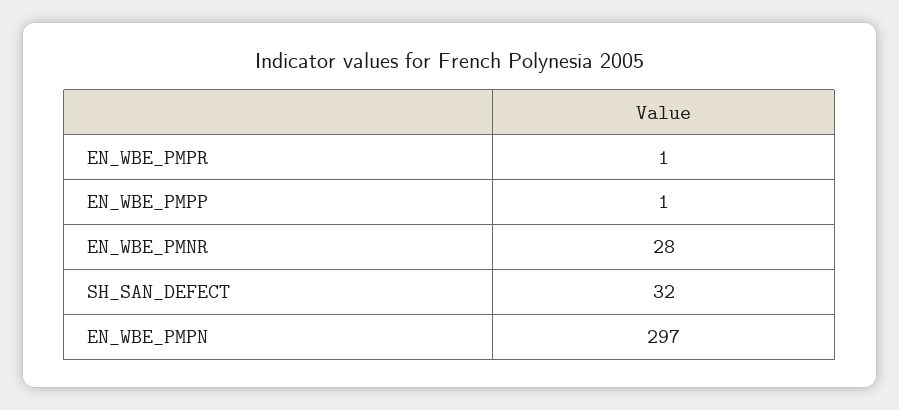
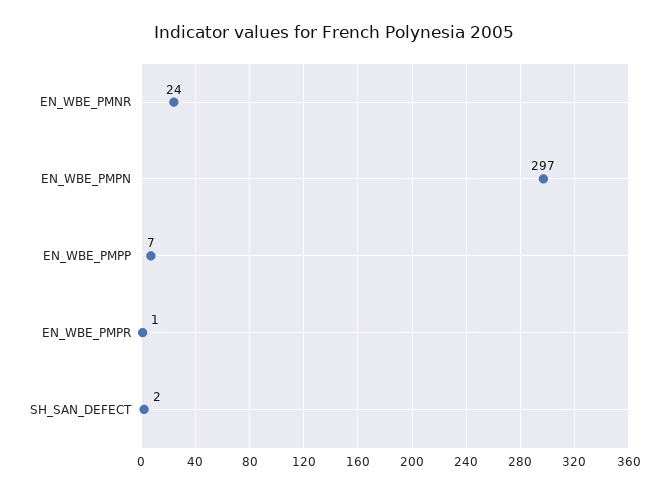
EN_WBE_PMPP: 1 -> 7
EN_WBE_PMNR: 28 -> 24
SH_SAN_DEFECT: 32 -> 2

